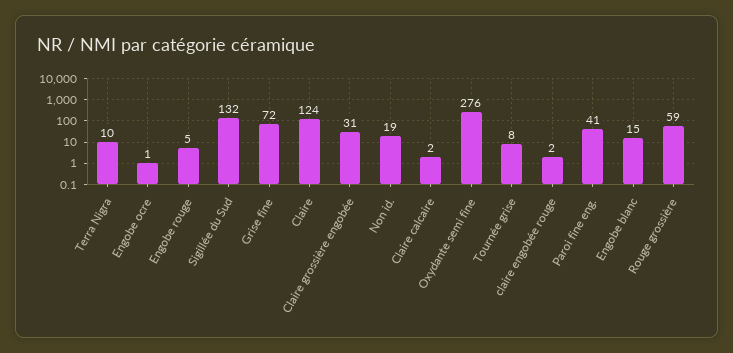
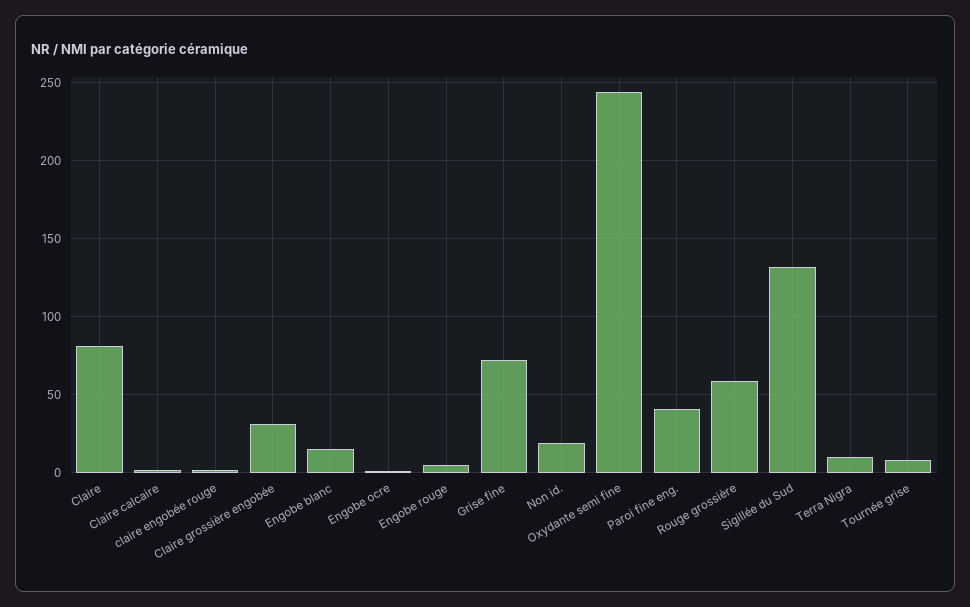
Claire: 124 -> 80
Oxydante semi fine: 276 -> 245

